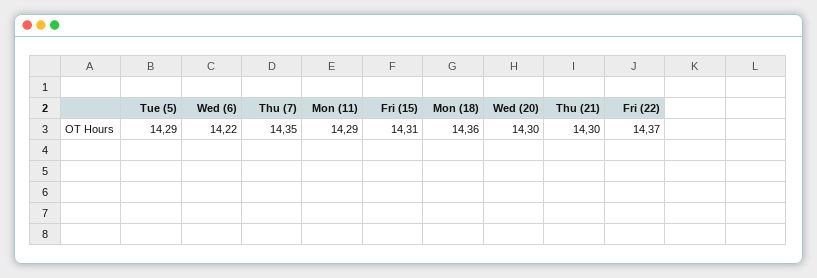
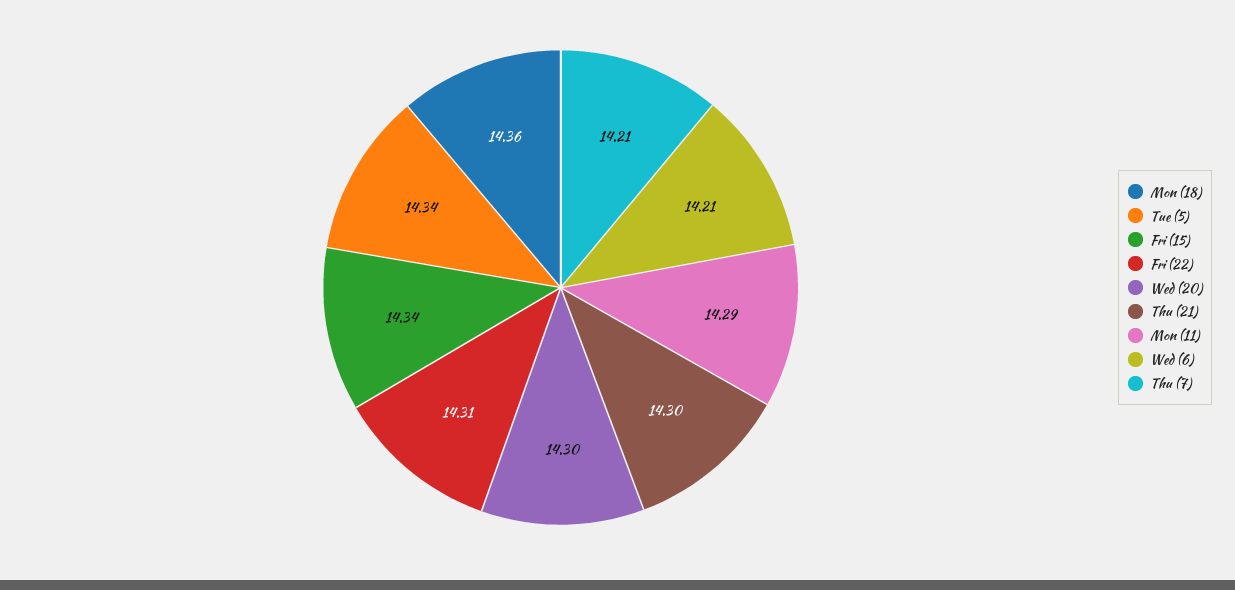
Tue (5): 14.29 -> 14.34
Wed (6): 14.22 -> 14.21
Thu (7): 14.35 -> 14.21
Fri (15): 14.31 -> 14.34
Fri (22): 14.37 -> 14.31

